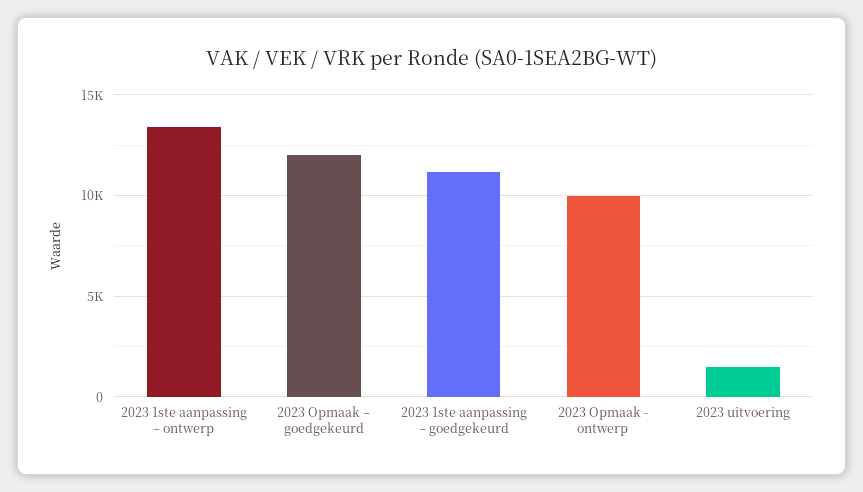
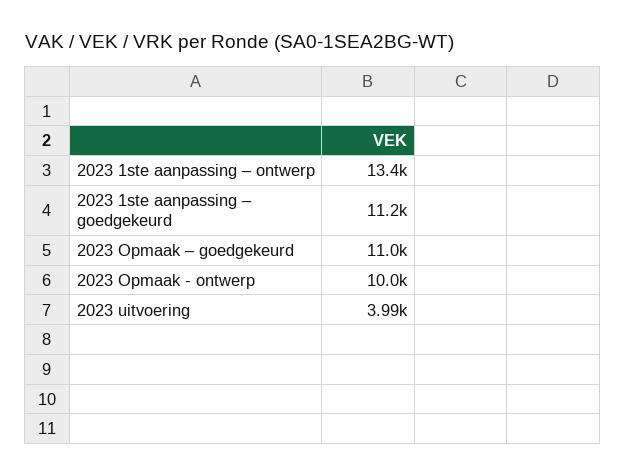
2023 Opmaak – goedgekeurd: 12000 -> 11000
2023 uitvoering: 1500 -> 3990

